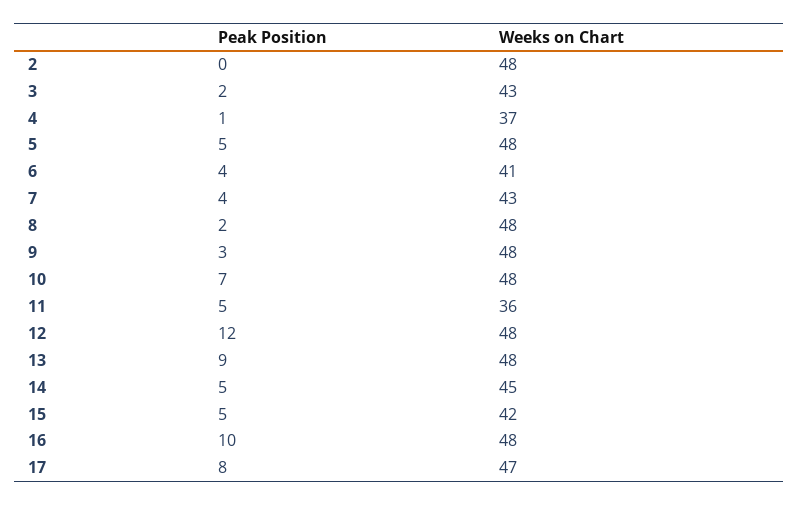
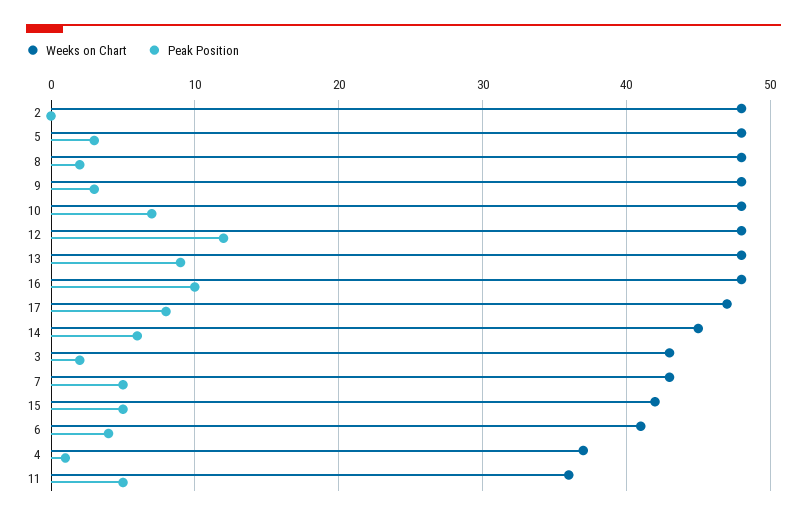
Peak Position, 5: 5 -> 3
Peak Position, 7: 4 -> 5
Peak Position, 14: 5 -> 6

